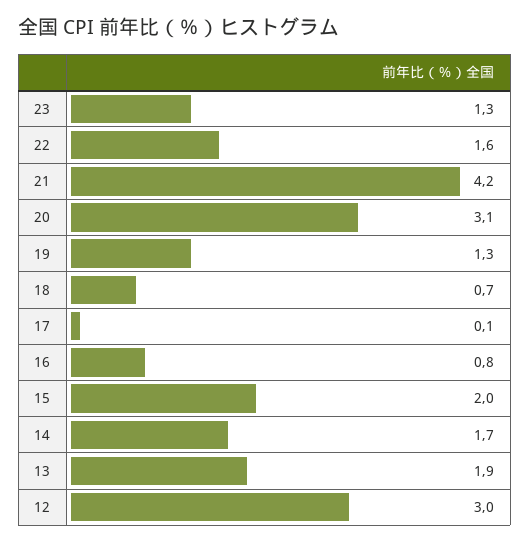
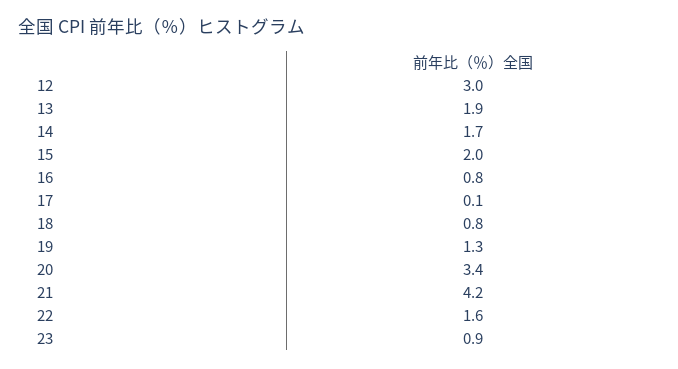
23: 1.3 -> 0.9
20: 3.1 -> 3.4
18: 0.7 -> 0.8

